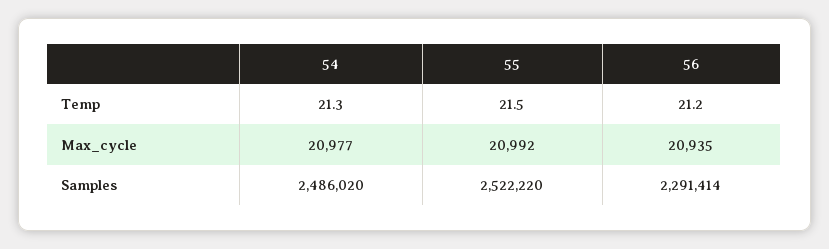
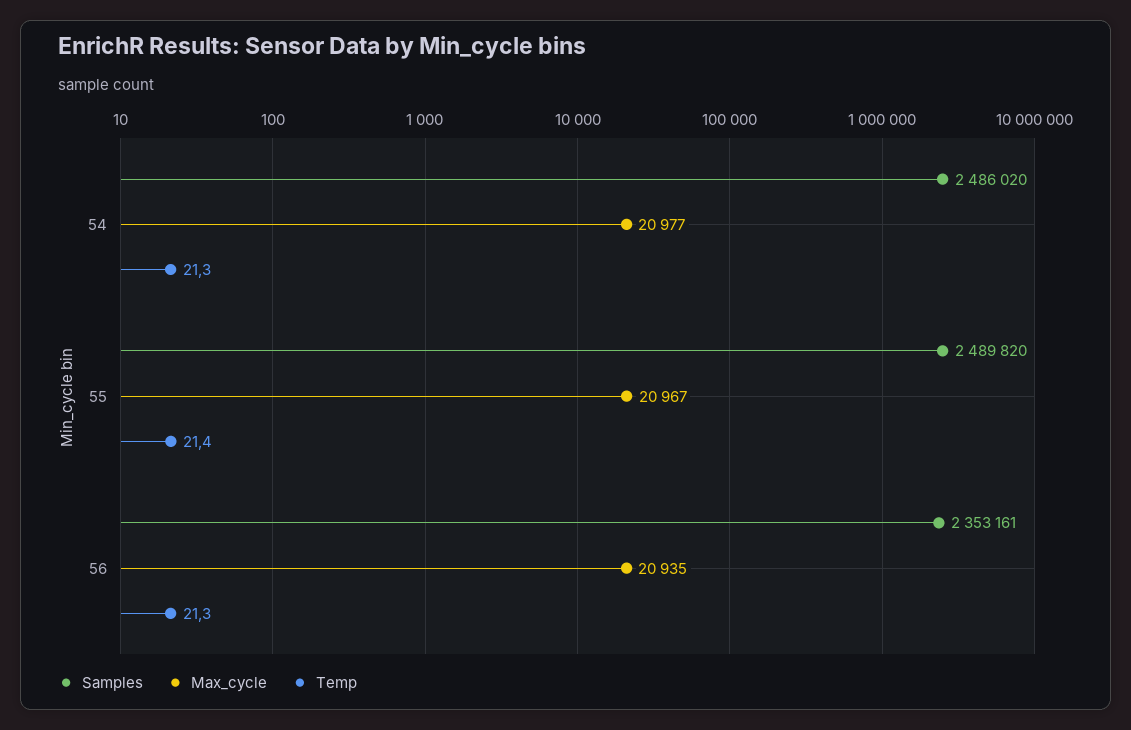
Temp, 55: 21.5 -> 21.4
Temp, 56: 21.2 -> 21.3
Max_cycle, 55: 20992 -> 20967
Samples, 55: 2522220 -> 2489820
Samples, 56: 2291414 -> 2353161

